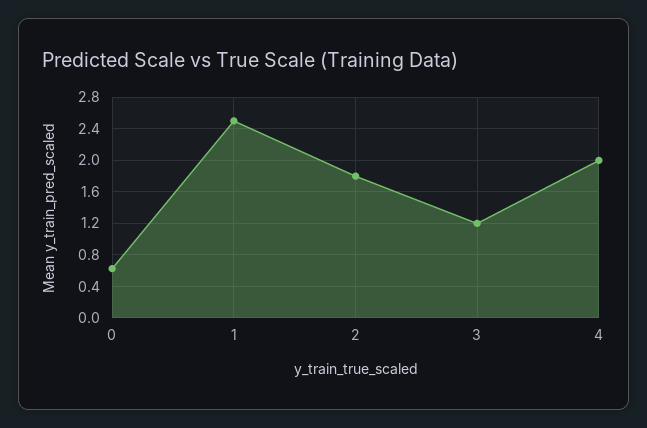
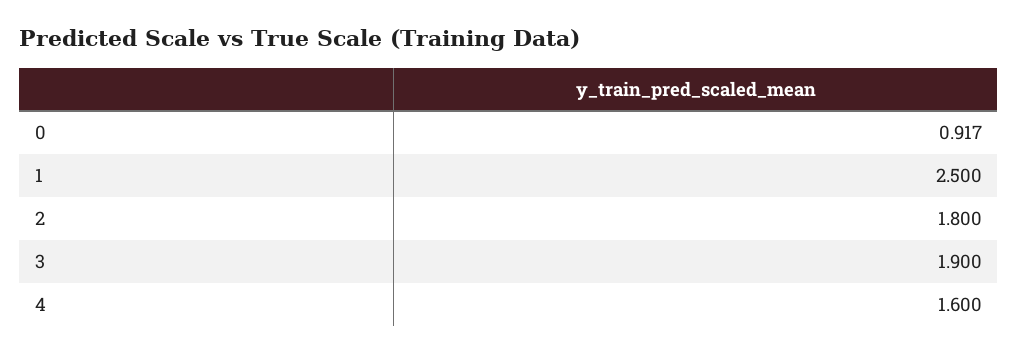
0: 0.6 -> 0.917
3: 1.2 -> 1.9
4: 2 -> 1.6

